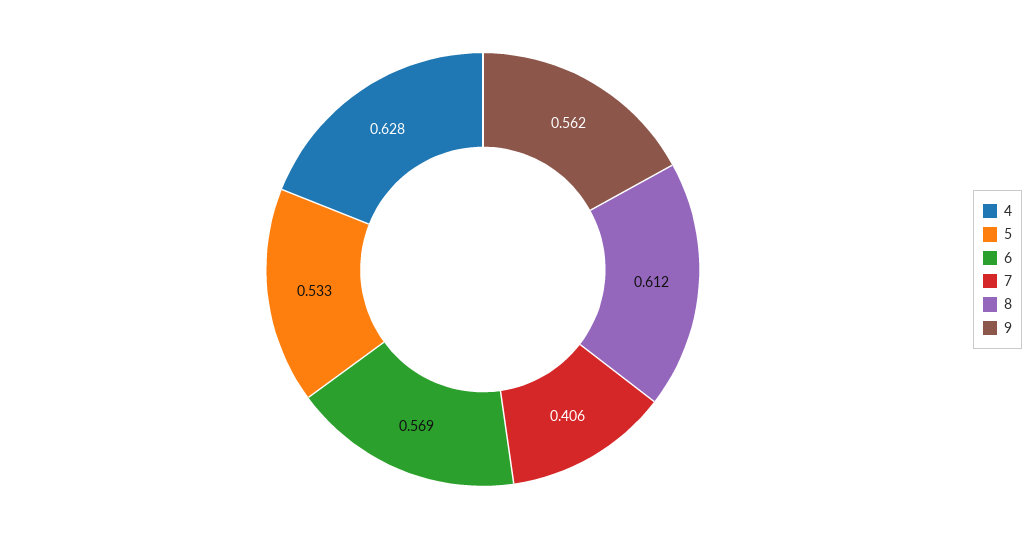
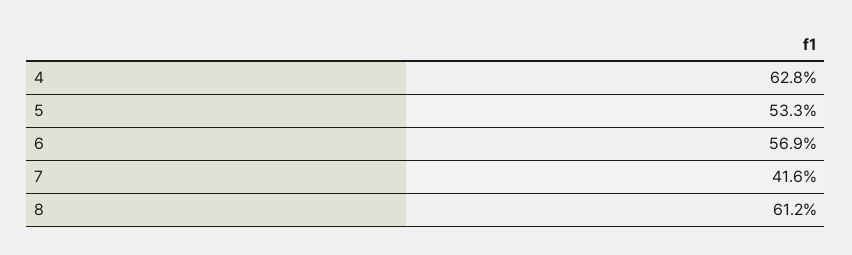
7: 0.406 -> 0.416
9: 0.562 -> none

